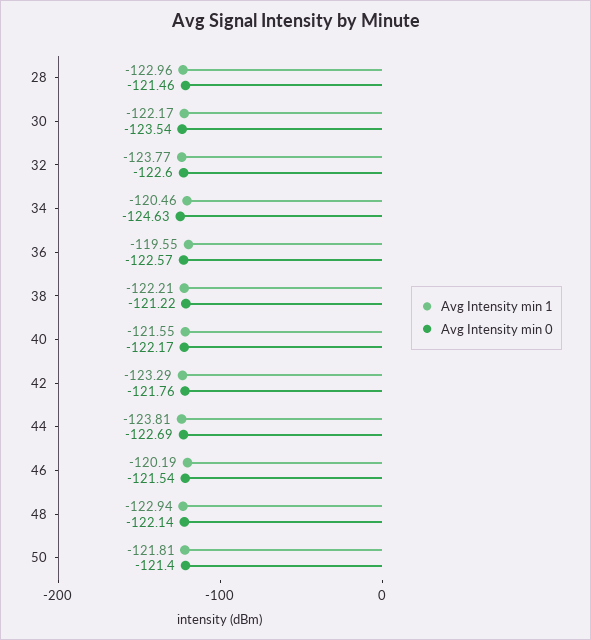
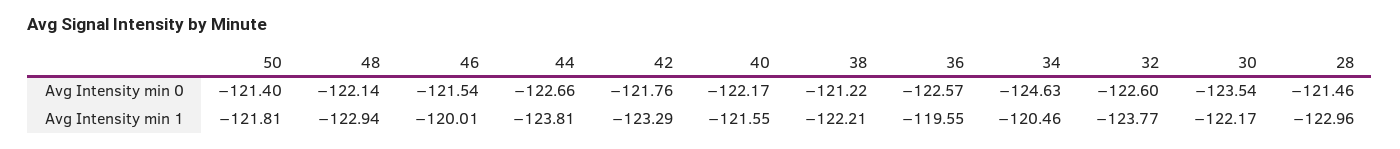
Avg Intensity min 0, 44: -122.69 -> -122.66
Avg Intensity min 1, 46: -120.19 -> -120.01

